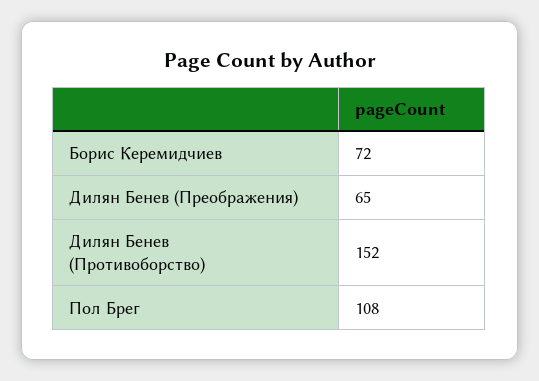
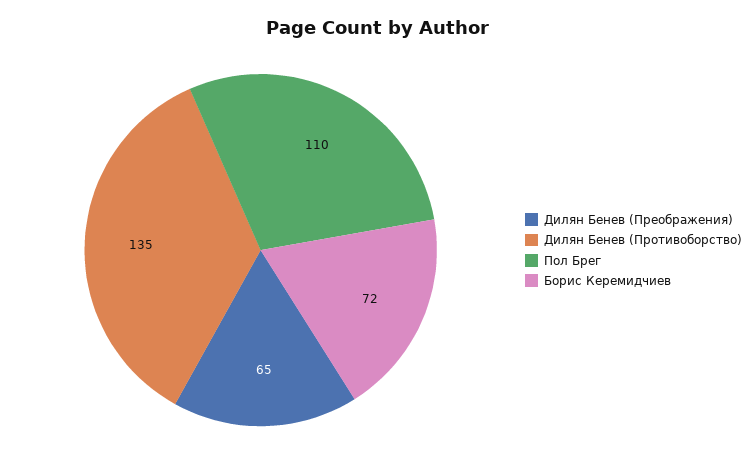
Дилян Бенев (Противоборство): 152 -> 135
Пол Брег: 108 -> 110

